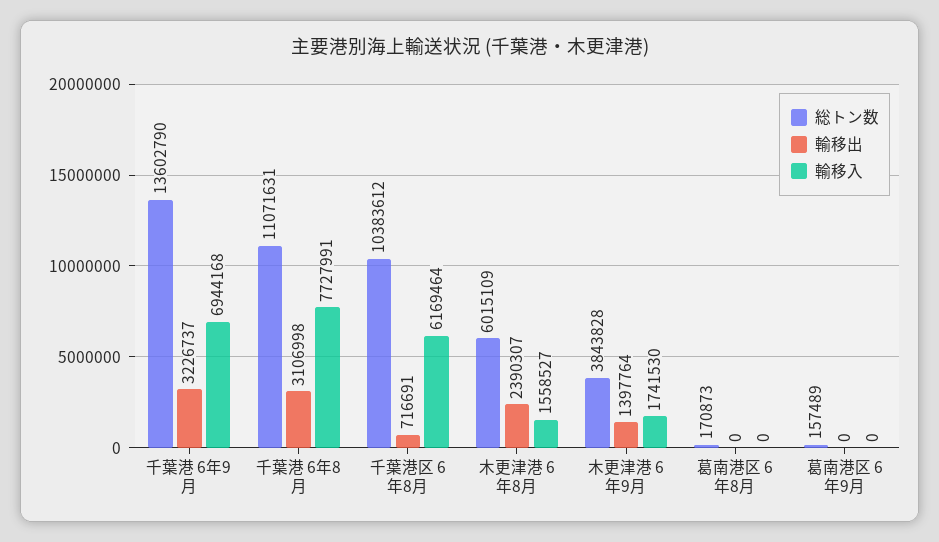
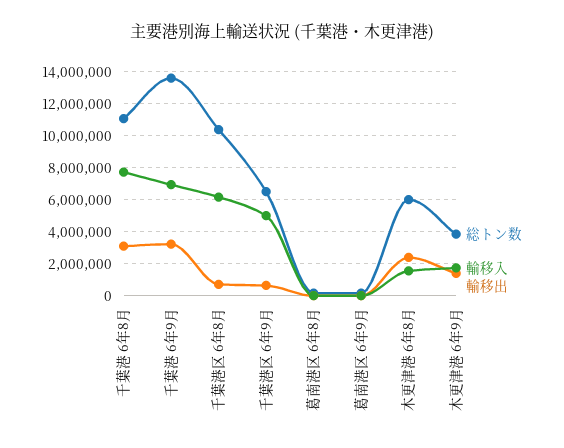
総トン数, 千葉港区 6年9月: none -> 6500000
輸移入, 千葉港区 6年9月: none -> 5000000
輸移出, 千葉港区 6年9月: none -> 500000

